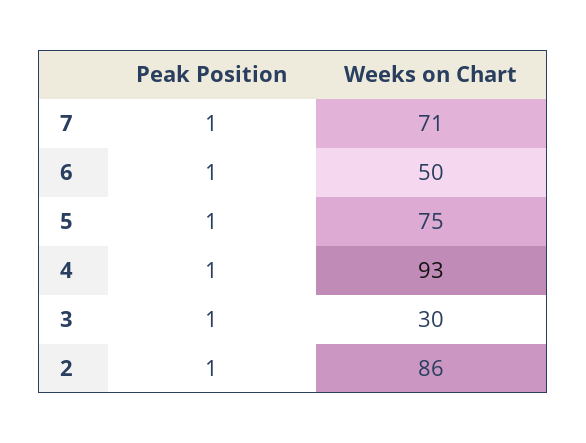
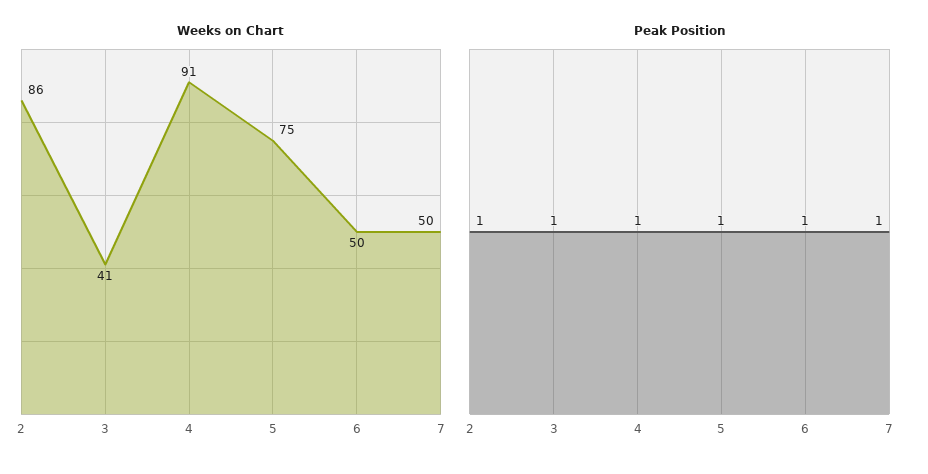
Weeks on Chart, 7: 71 -> 50
Weeks on Chart, 4: 93 -> 91
Weeks on Chart, 3: 30 -> 41

